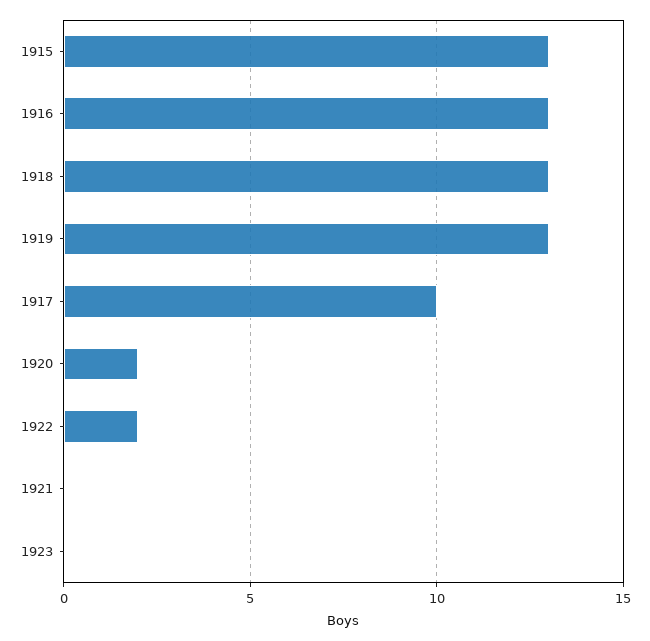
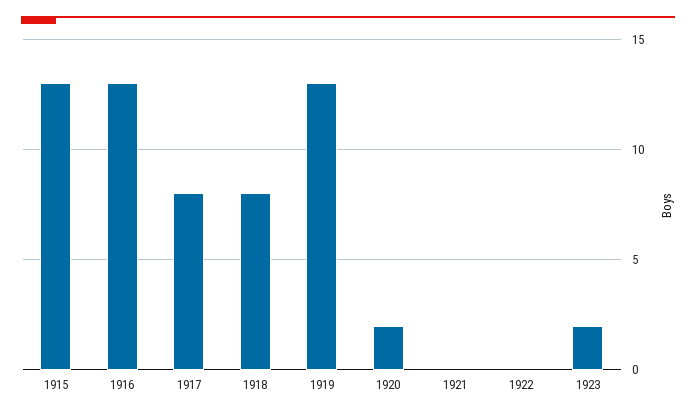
1918: 13 -> 8
1917: 10 -> 8
1922: 2 -> 0
1923: 0 -> 2

